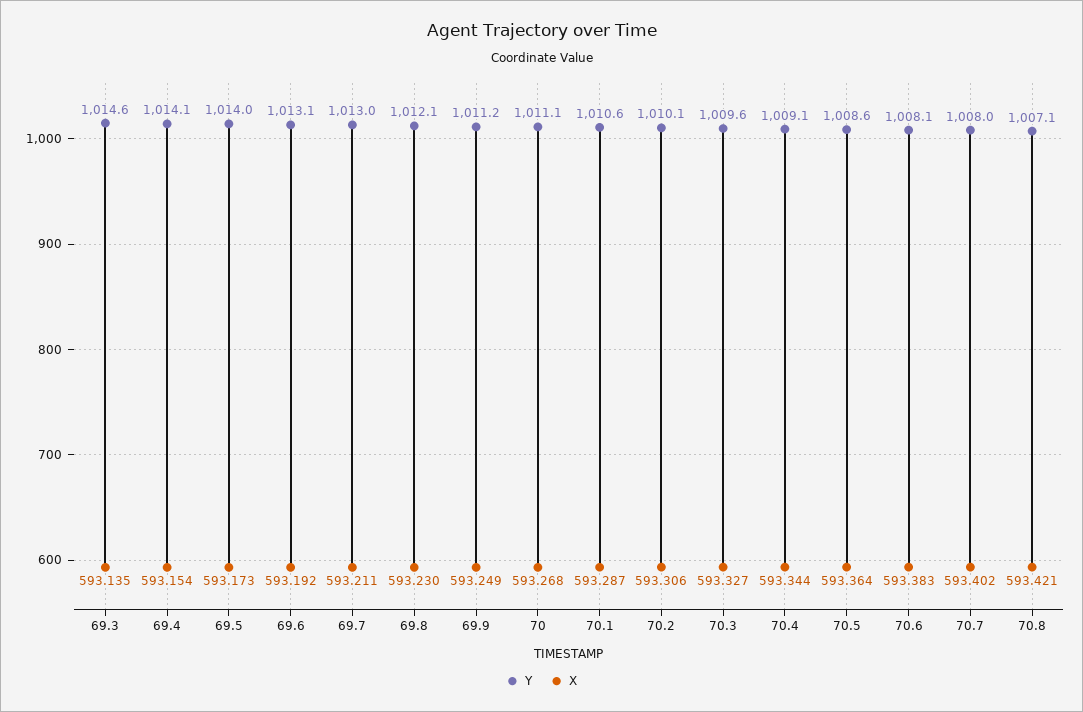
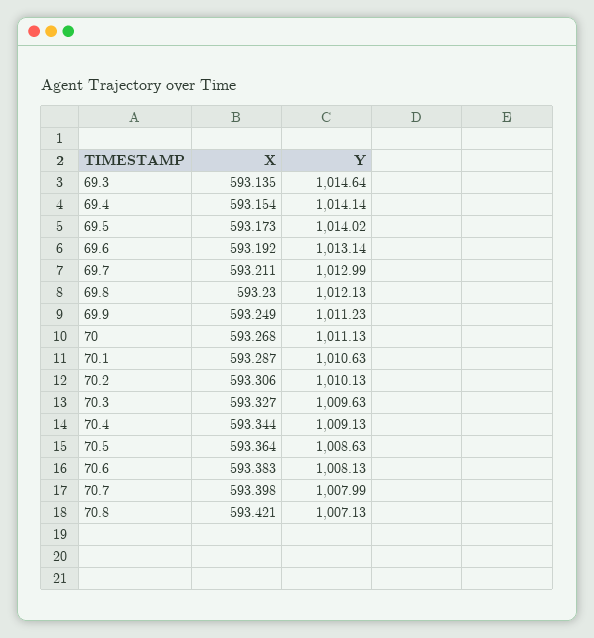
X, 70.7: 593.402 -> 593.398

